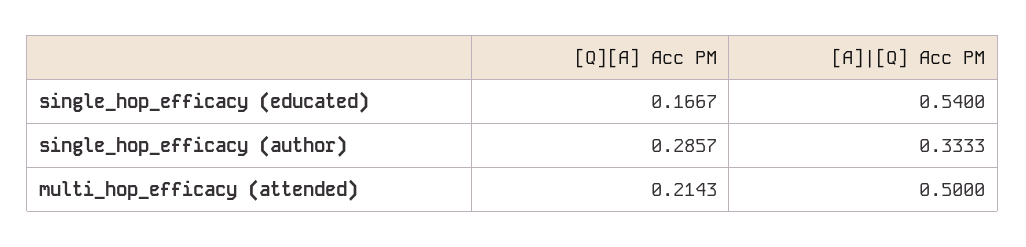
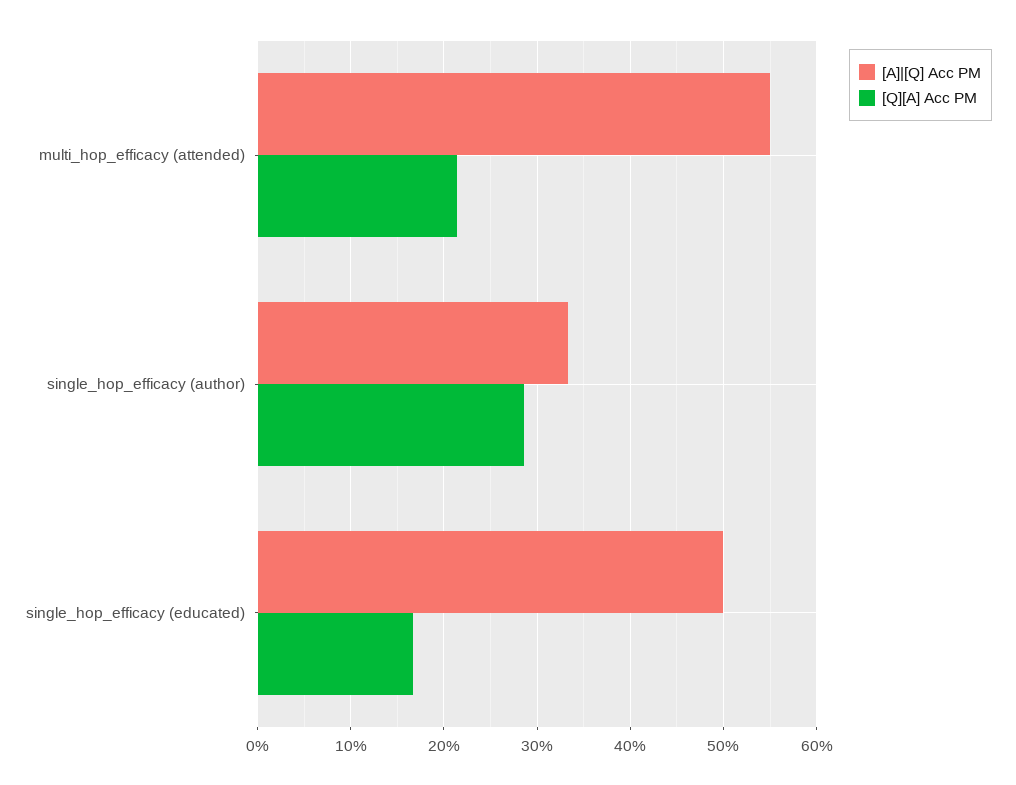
[A]|[Q] Acc PM, single_hop_efficacy (educated): 0.54 -> 0.5
[A]|[Q] Acc PM, multi_hop_efficacy (attended): 0.5 -> 0.55

